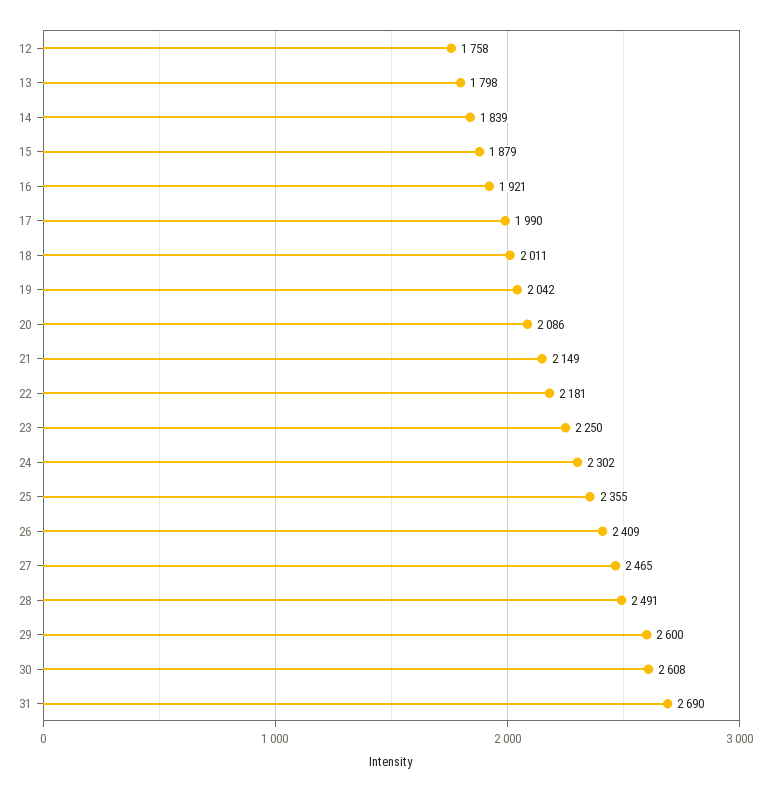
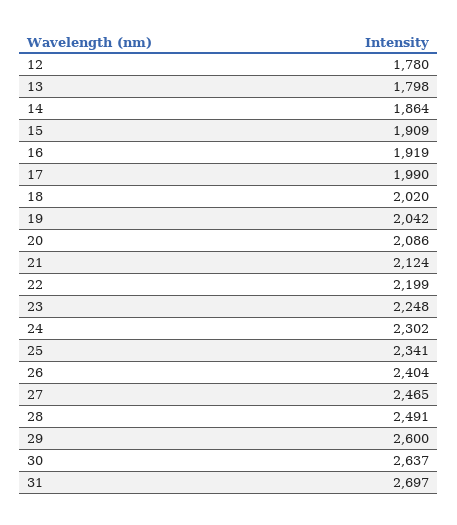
12: 1758 -> 1780
14: 1839 -> 1864
15: 1879 -> 1909
16: 1921 -> 1919
18: 2011 -> 2020
21: 2149 -> 2124
22: 2181 -> 2199
23: 2250 -> 2248
25: 2355 -> 2341
26: 2409 -> 2404
30: 2608 -> 2637
31: 2690 -> 2697

